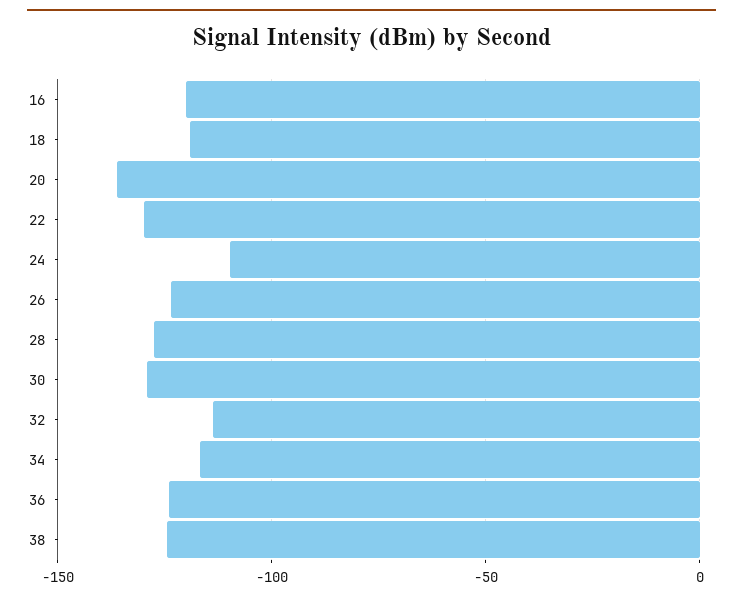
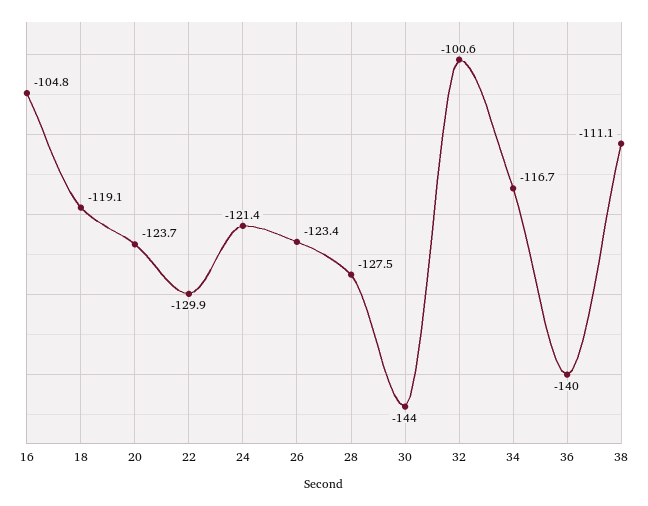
16: -120 -> -104.8
20: -135 -> -123.7
24: -110 -> -121.4
30: -130 -> -144
32: -115 -> -100.6
36: -125 -> -140
38: -125 -> -111.1

